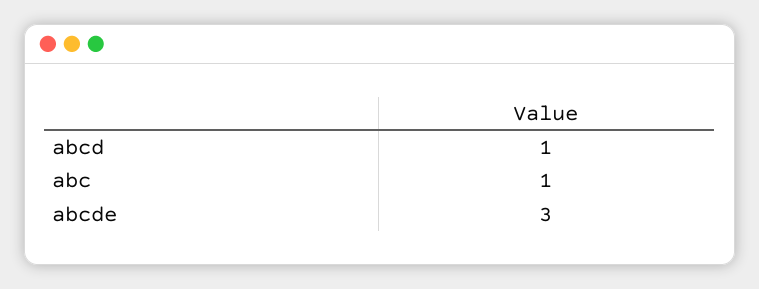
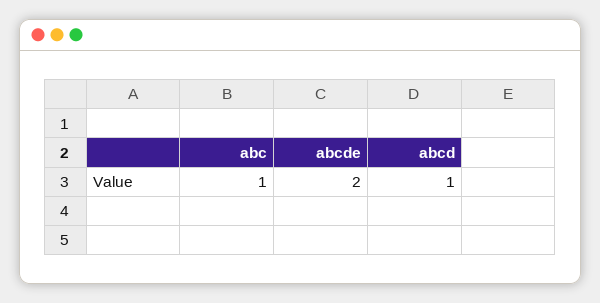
abcde: 3 -> 2

